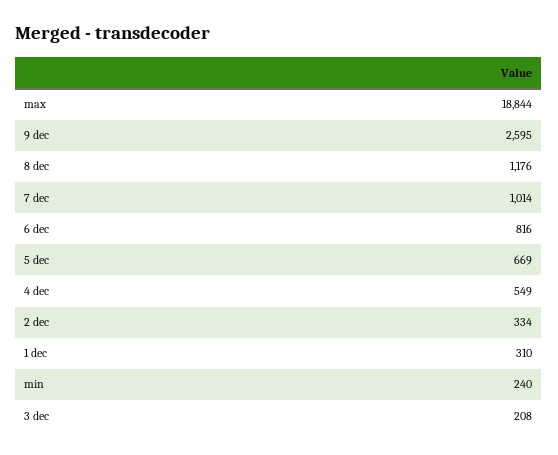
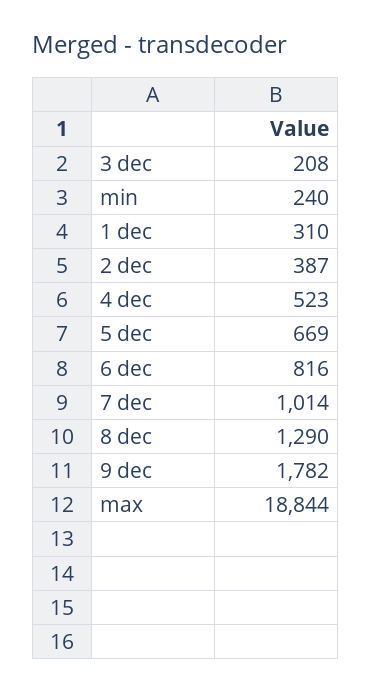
9 dec: 2595 -> 1782
8 dec: 1176 -> 1290
4 dec: 549 -> 523
2 dec: 334 -> 387

